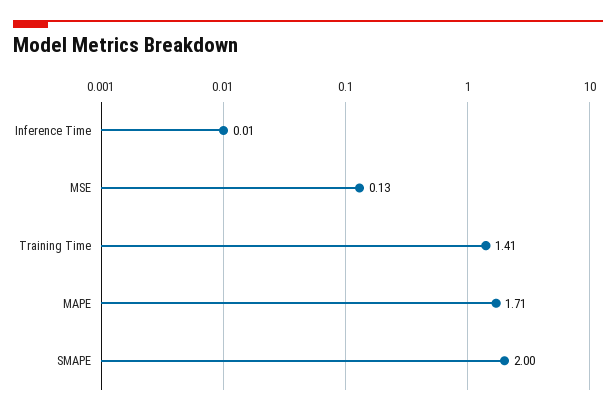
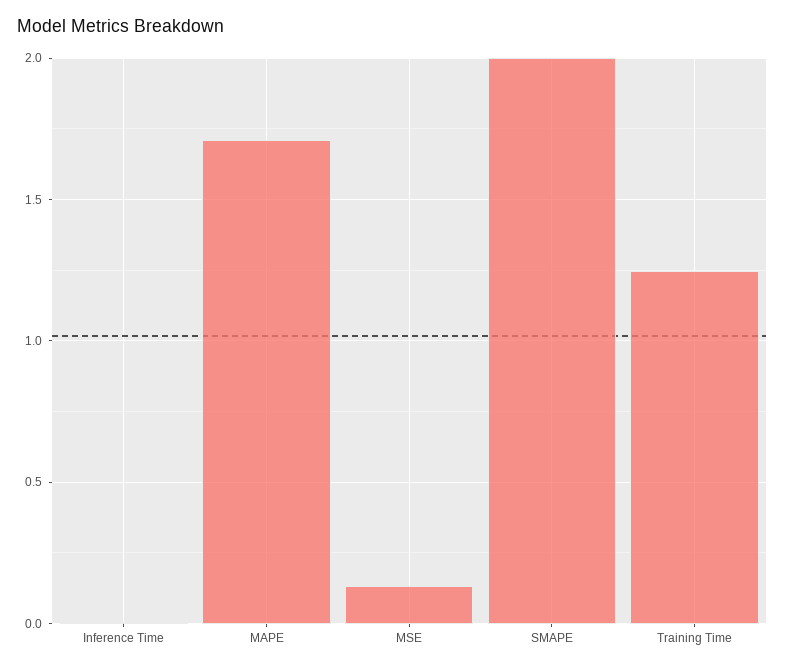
Training Time: 1.41 -> 1.25

